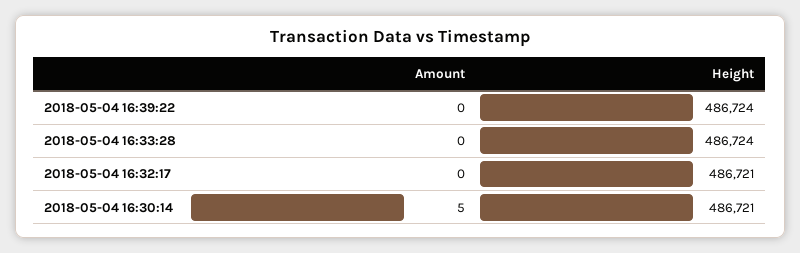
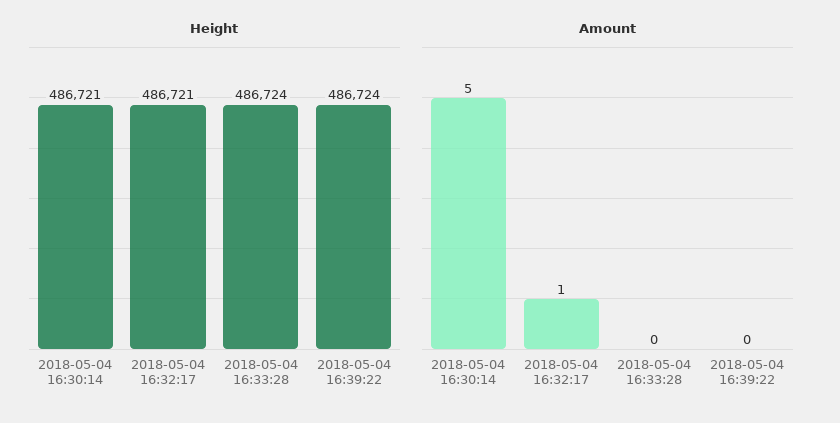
Amount, 2018-05-04 16:32:17: 0 -> 1

